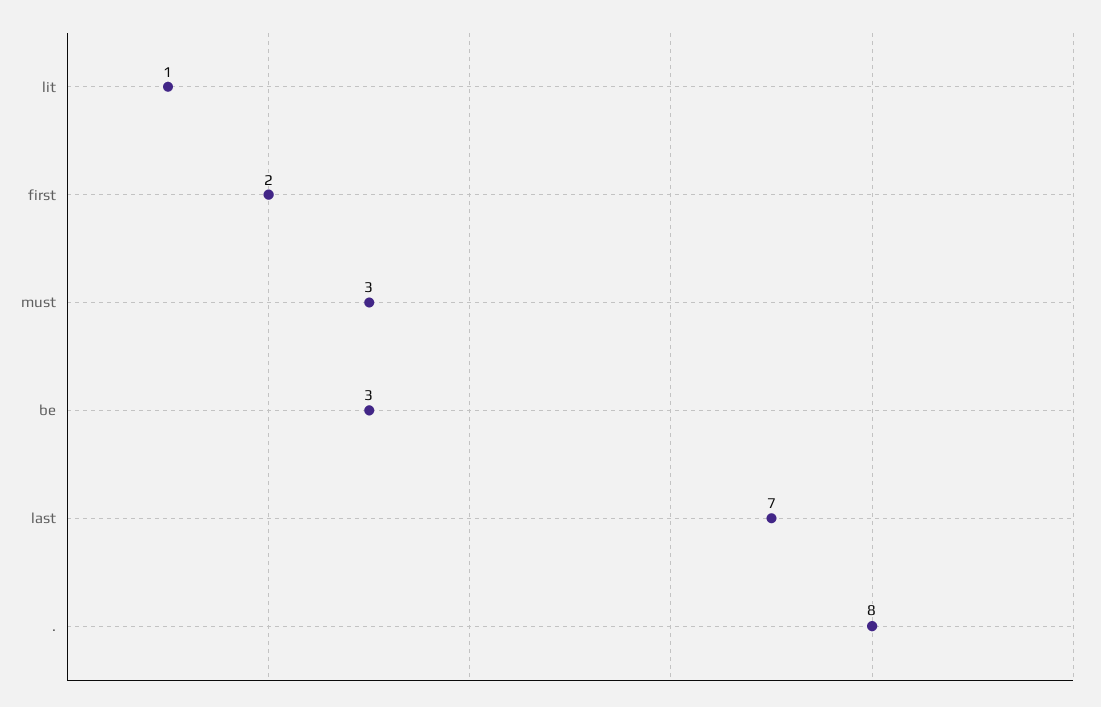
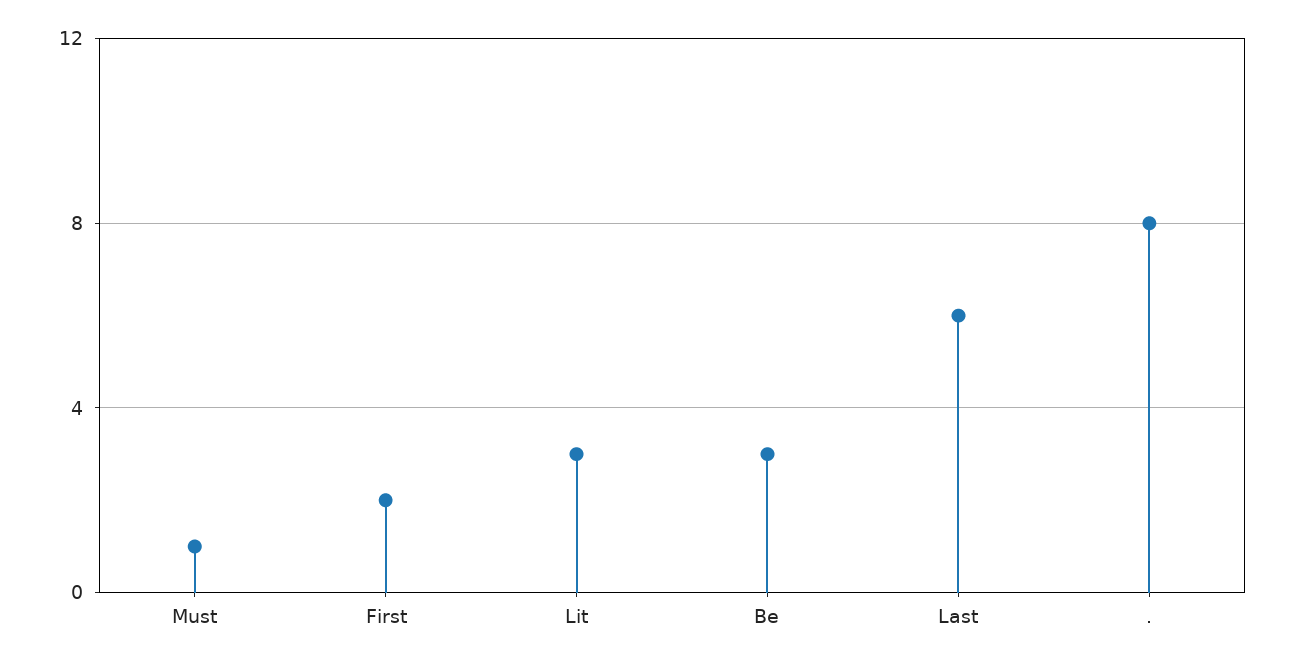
lit: 1 -> 3
must: 3 -> 1
last: 7 -> 6

